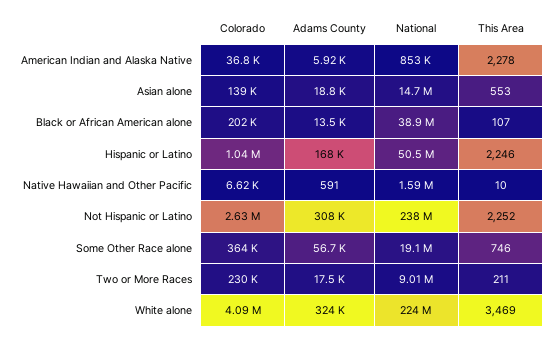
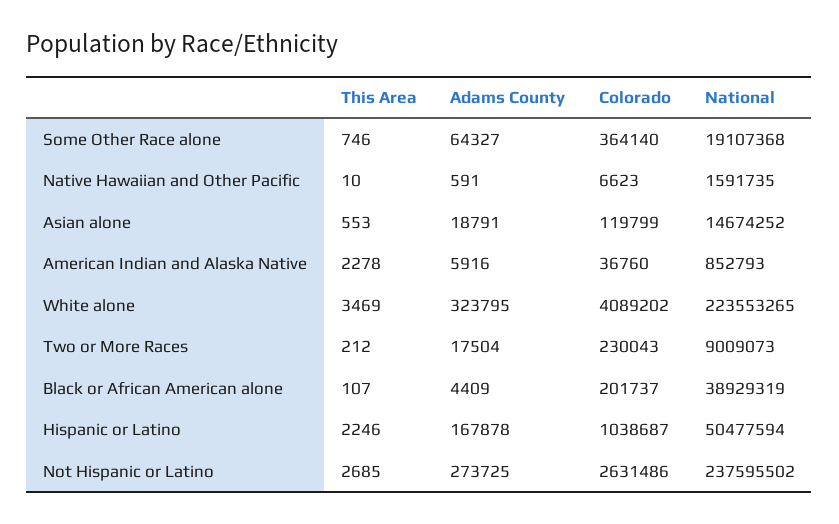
Colorado, Asian alone: 139000 -> 119799
Adams County, Black or African American alone: 13500 -> 4409
Adams County, Not Hispanic or Latino: 308000 -> 273725
This Area, Not Hispanic or Latino: 2252 -> 2685
Adams County, Some Other Race alone: 56700 -> 64327
This Area, Two or More Races: 211 -> 212

